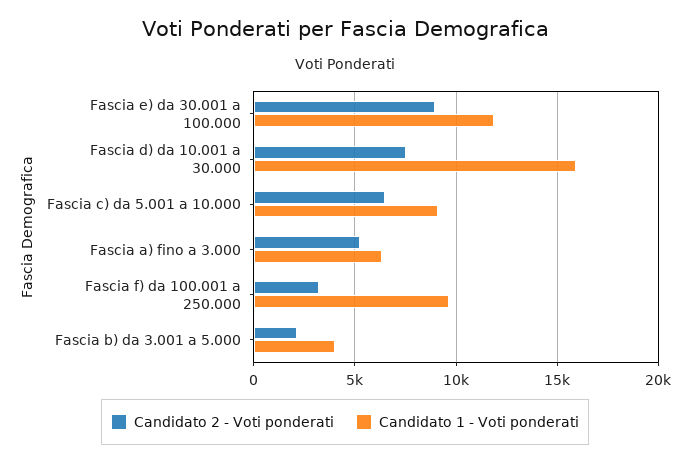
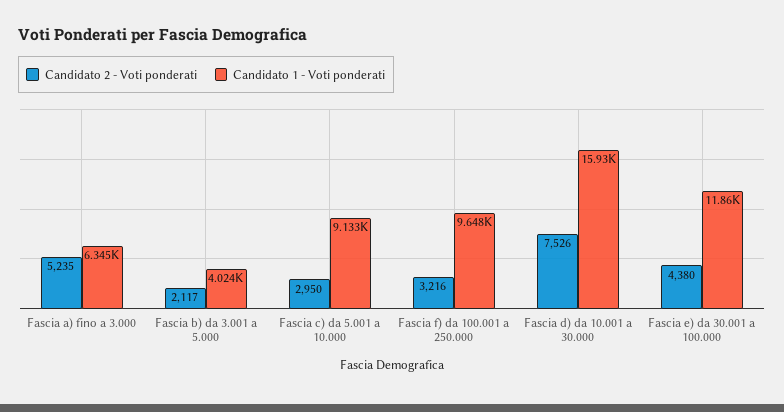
Candidato 2 - Voti ponderati, Fascia e) da 30.001 a 100.000: 9000 -> 4380
Candidato 2 - Voti ponderati, Fascia c) da 5.001 a 10.000: 6500 -> 2950

